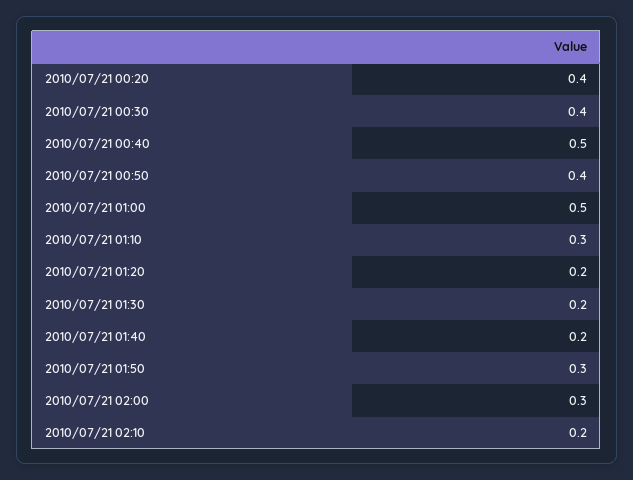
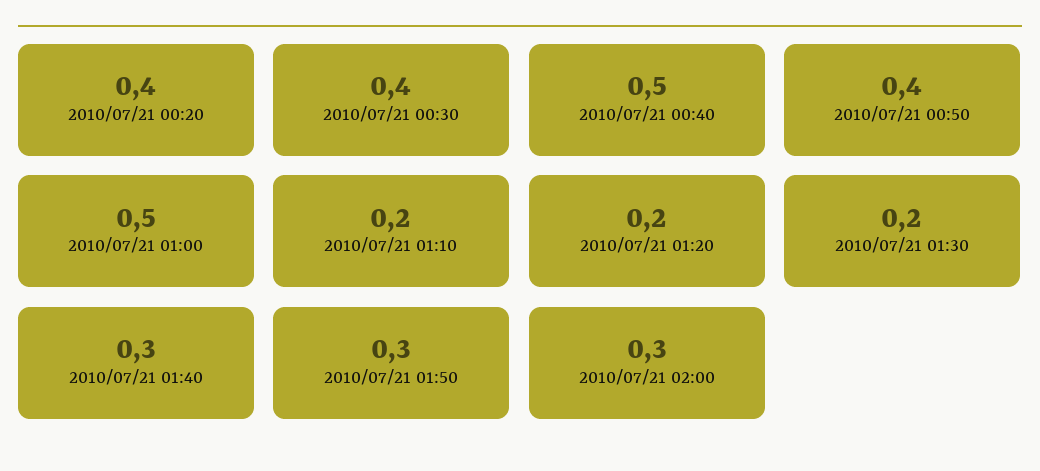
2010/07/21 01:10: 0.3 -> 0.2
2010/07/21 01:40: 0.2 -> 0.3
2010/07/21 02:10: 0.2 -> none

